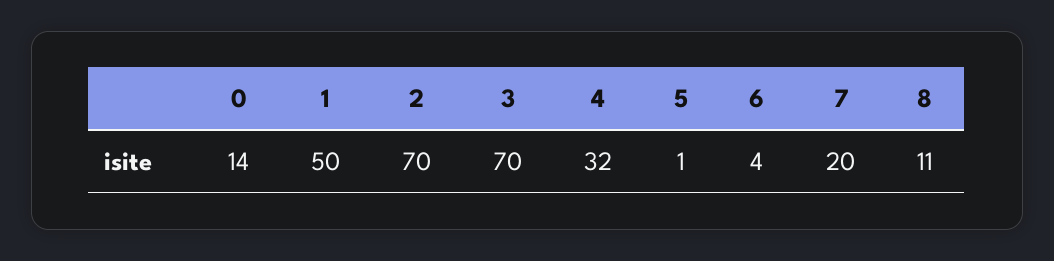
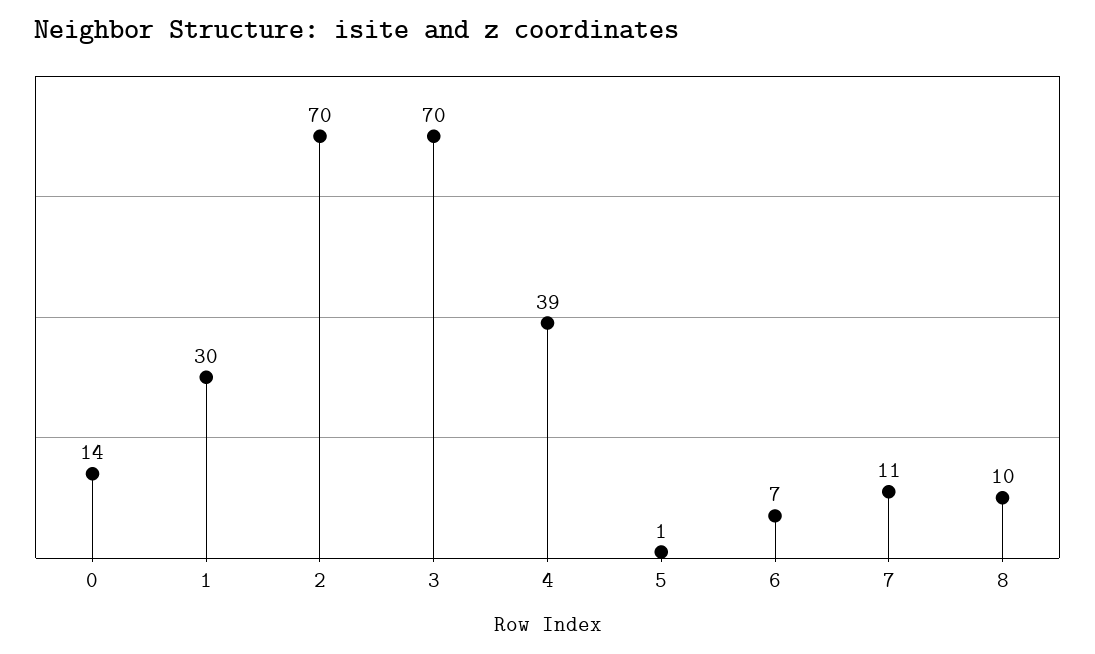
1: 50 -> 30
4: 32 -> 39
6: 4 -> 7
7: 20 -> 11
8: 11 -> 10

